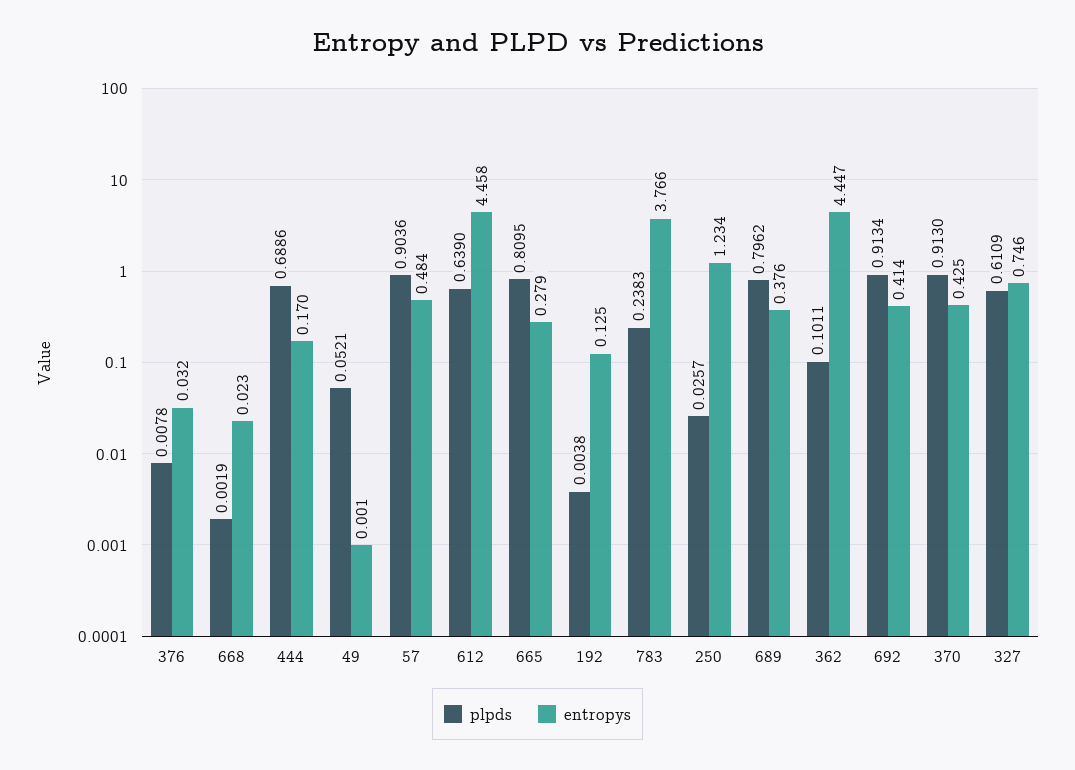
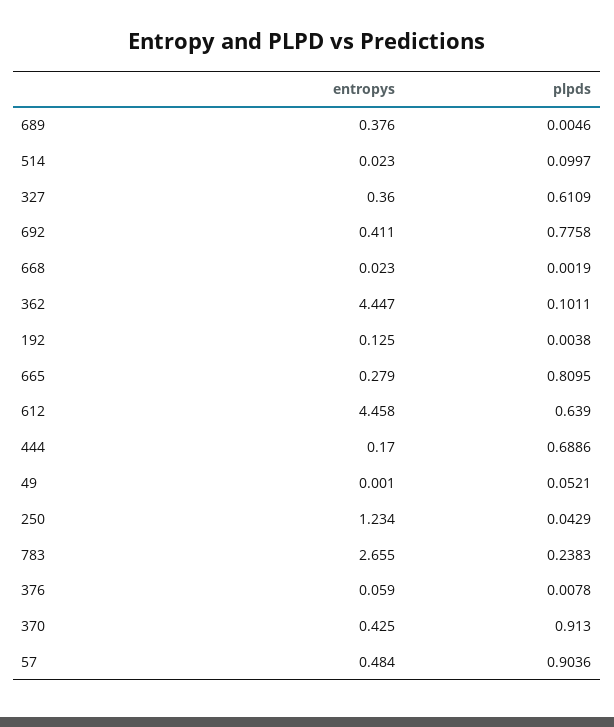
entropys, 376: 0.032 -> 0.059
entropys, 783: 3.766 -> 2.655
plpds, 250: 0.0257 -> 0.0429
plpds, 689: 0.7962 -> 0.0046
plpds, 692: 0.9134 -> 0.7758
entropys, 692: 0.414 -> 0.411
entropys, 327: 0.746 -> 0.36
entropys, 514: none -> 0.023
plpds, 514: none -> 0.0997

